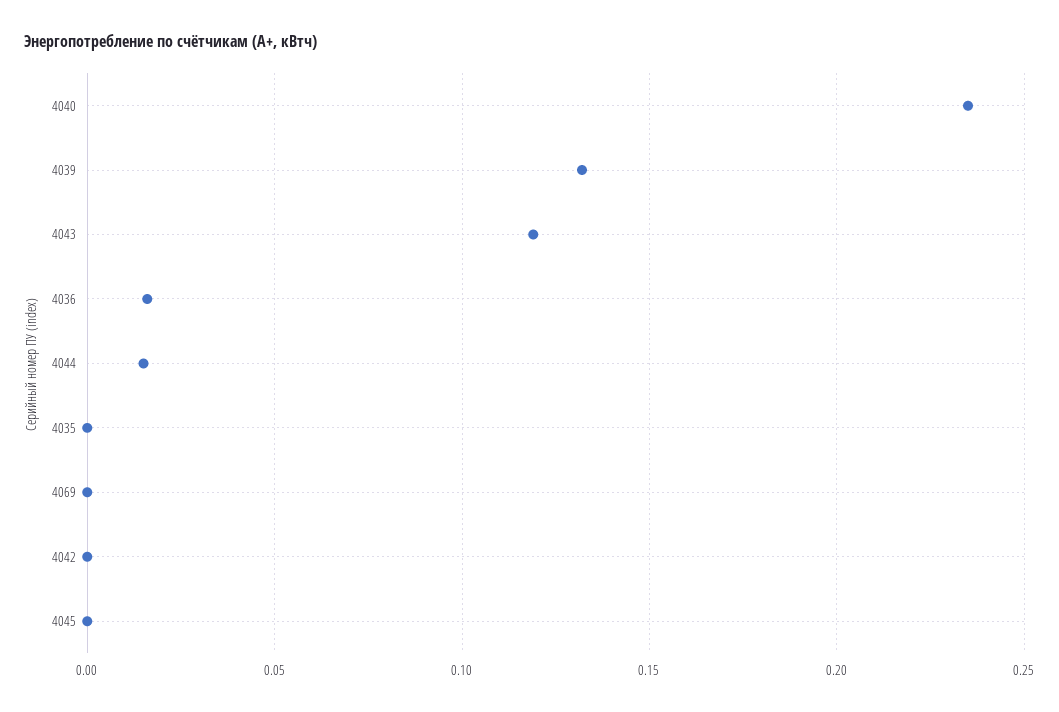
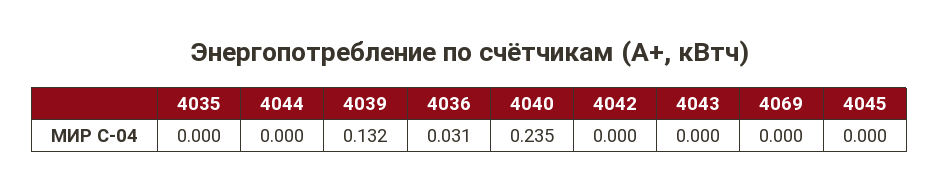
4043: 0.12 -> 0
4036: 0.015 -> 0.031
4044: 0.015 -> 0

